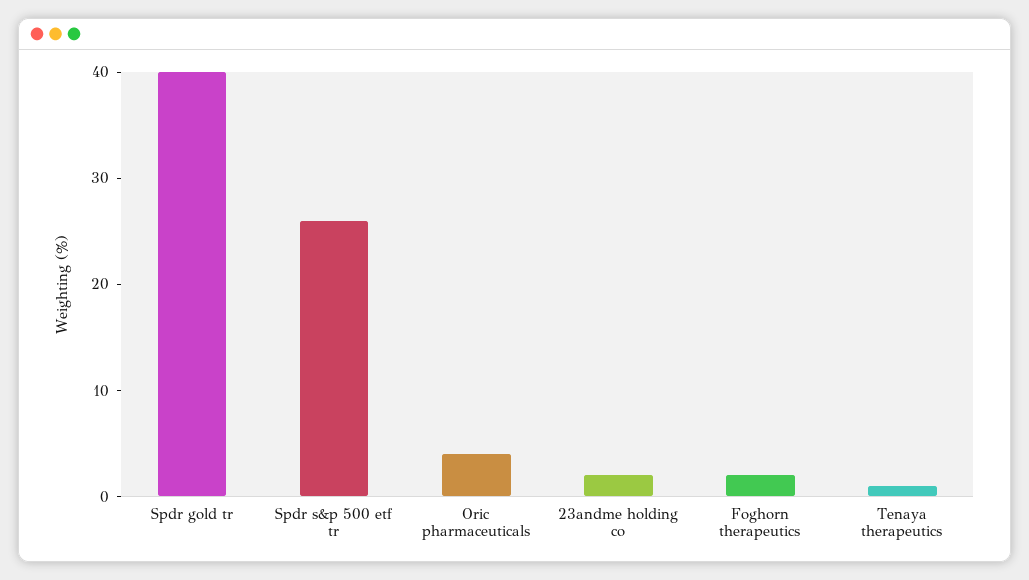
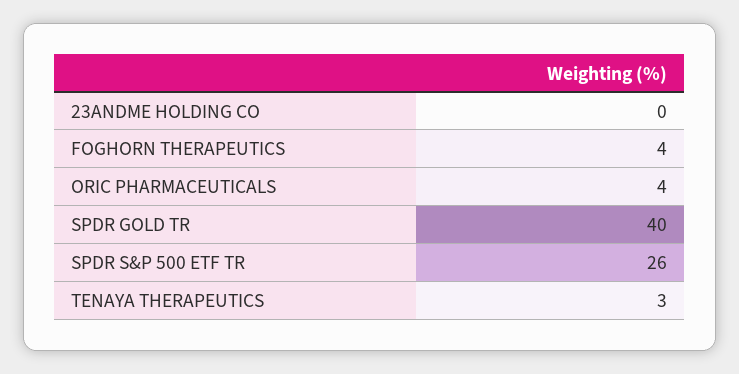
23andme holding co: 2 -> 0
Foghorn therapeutics: 2 -> 4
Tenaya therapeutics: 1 -> 3

